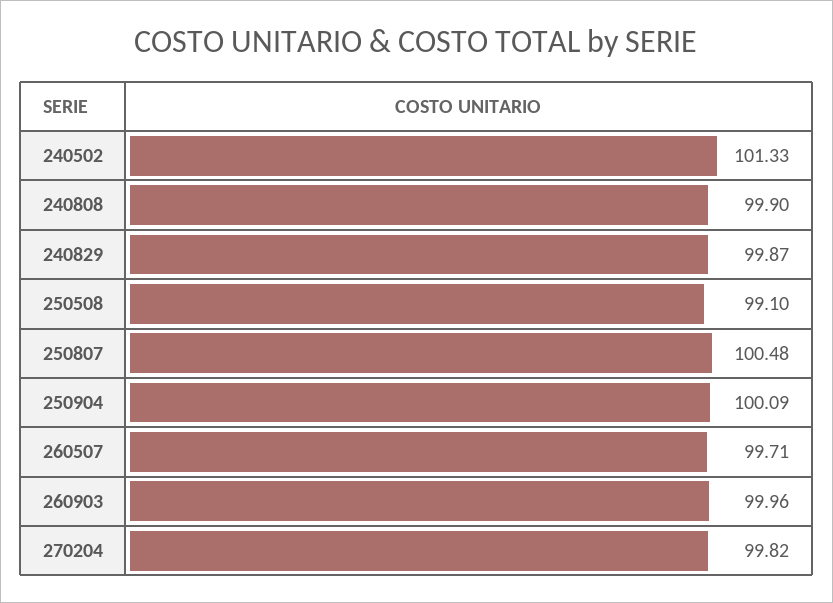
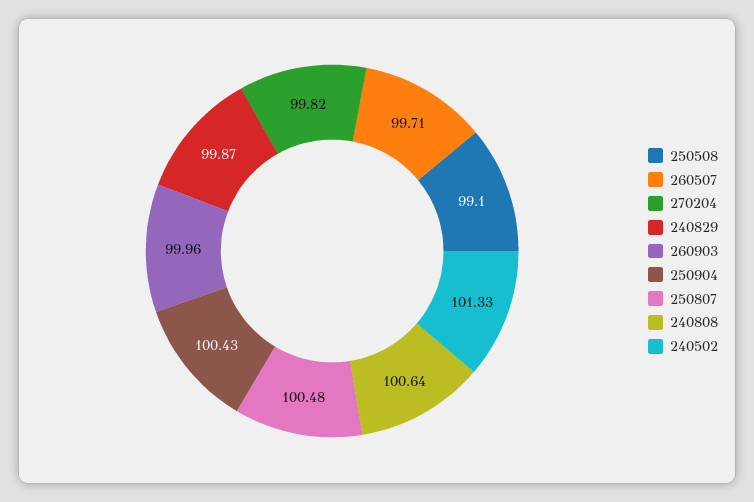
240808: 99.9 -> 100.64
250904: 100.09 -> 100.43

